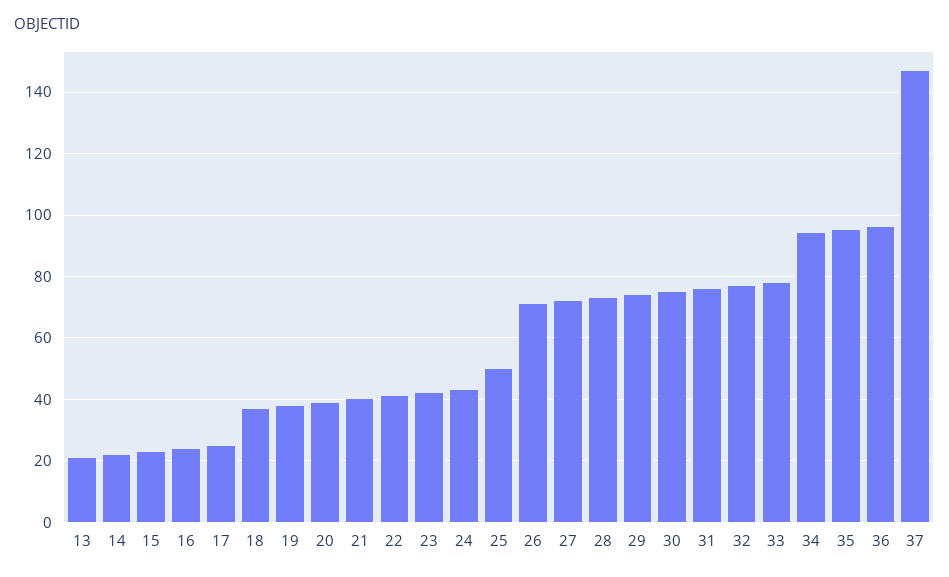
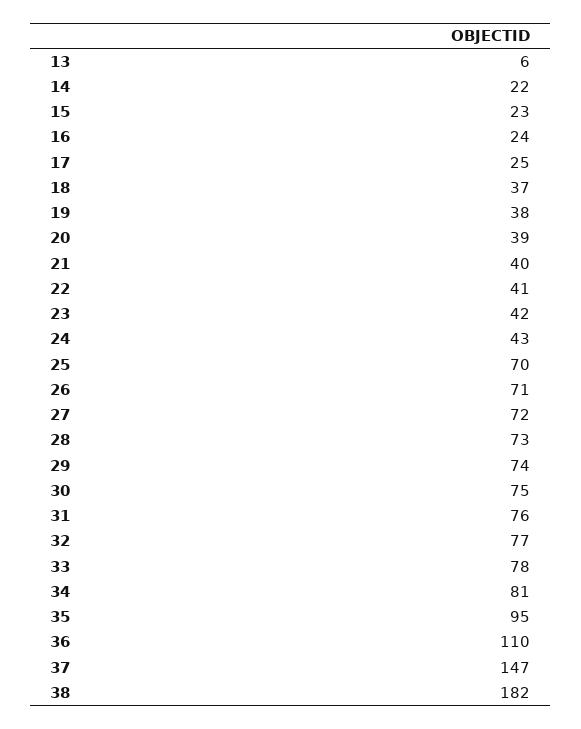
13: 20 -> 6
25: 50 -> 70
34: 95 -> 81
36: 95 -> 110
38: none -> 182

